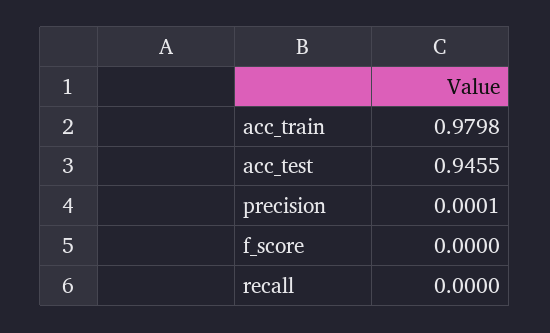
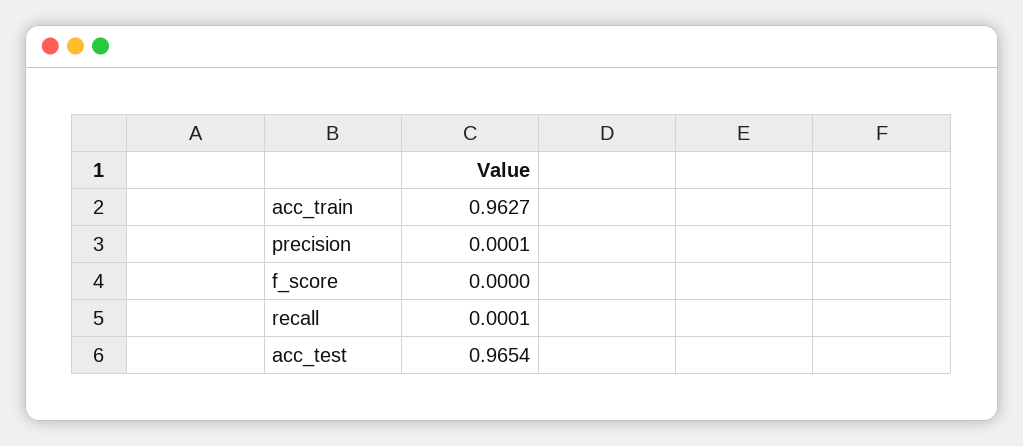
acc_train: 0.9798 -> 0.9627
acc_test: 0.9455 -> 0.9654
recall: 0 -> 0.0001

